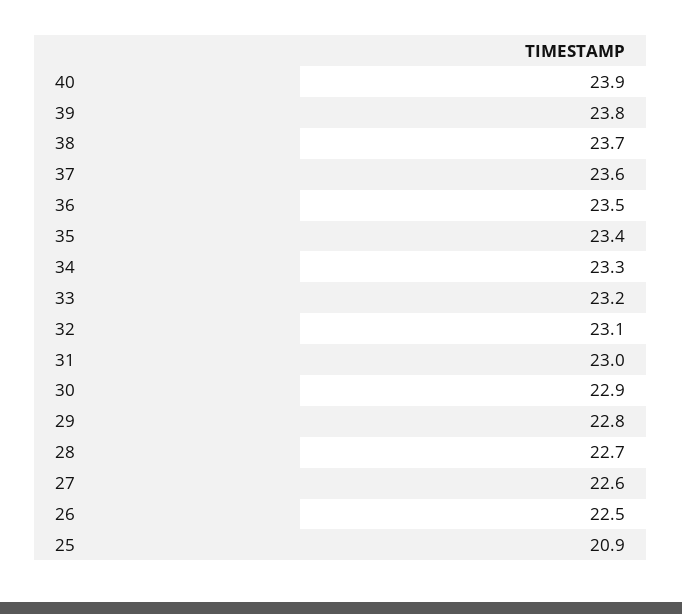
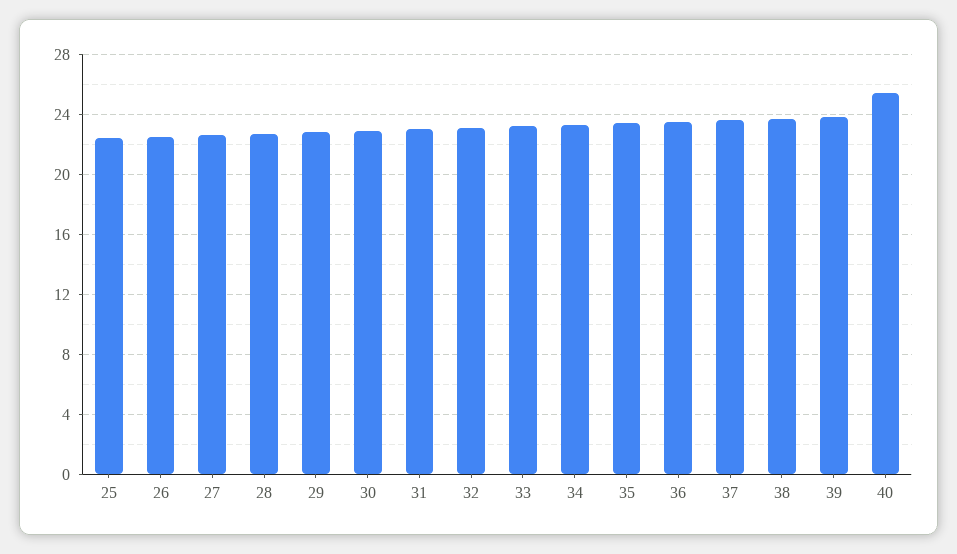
40: 23.9 -> 25.5
25: 20.9 -> 22.5

